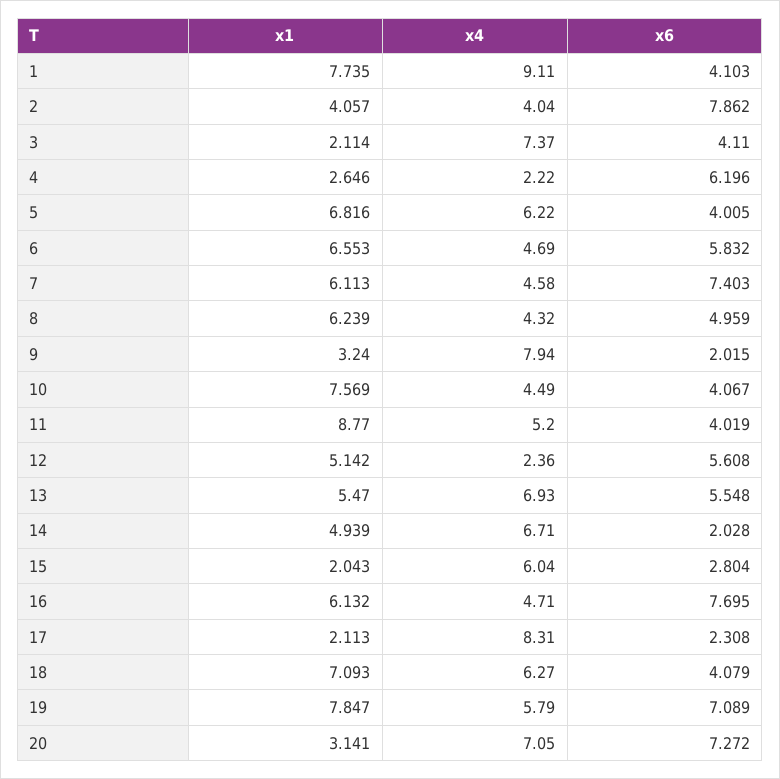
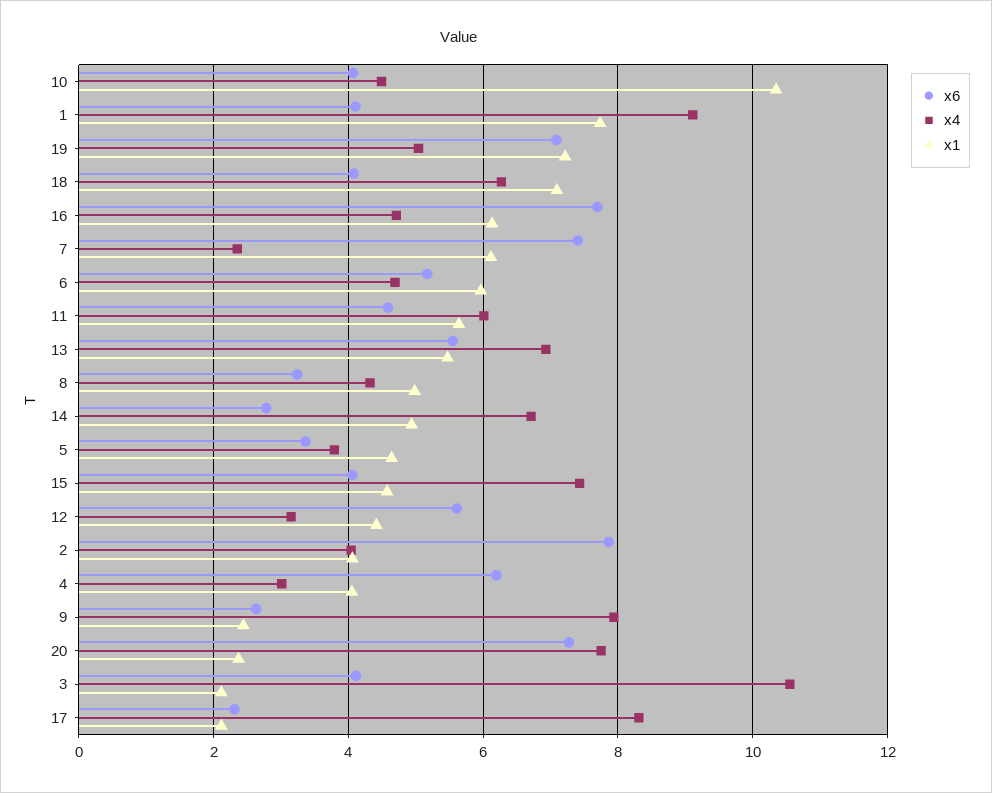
x4, 3: 7.37 -> 10.6
x1, 4: 2.646 -> 4
x4, 4: 2.22 -> 3
x1, 5: 6.816 -> 4.6
x4, 5: 6.22 -> 3.8
x6, 5: 4.005 -> 3.4
x1, 6: 6.553 -> 6
x6, 6: 5.832 -> 5.2
x4, 7: 4.58 -> 2.4
x1, 8: 6.239 -> 5
x6, 8: 4.959 -> 3.2
x1, 9: 3.24 -> 2.4
x6, 9: 2.015 -> 2.6
x1, 10: 7.569 -> 10.4
x1, 11: 8.77 -> 5.6
x4, 11: 5.2 -> 6
x6, 11: 4.019 -> 4.6
x1, 12: 5.142 -> 4.4
x4, 12: 2.36 -> 3.2
x6, 14: 2.028 -> 2.8
x1, 15: 2.043 -> 4.6
x4, 15: 6.04 -> 7.4
x6, 15: 2.804 -> 4
x1, 19: 7.847 -> 7.2
x4, 19: 5.79 -> 5
x1, 20: 3.141 -> 2.4
x4, 20: 7.05 -> 7.8

